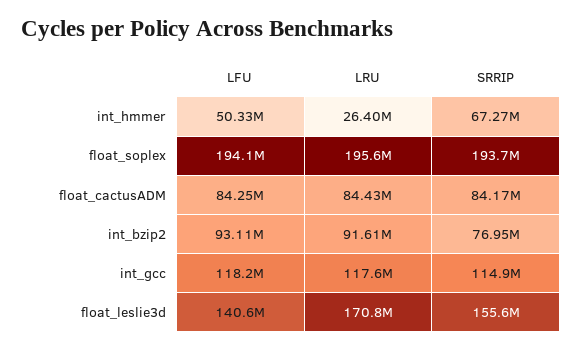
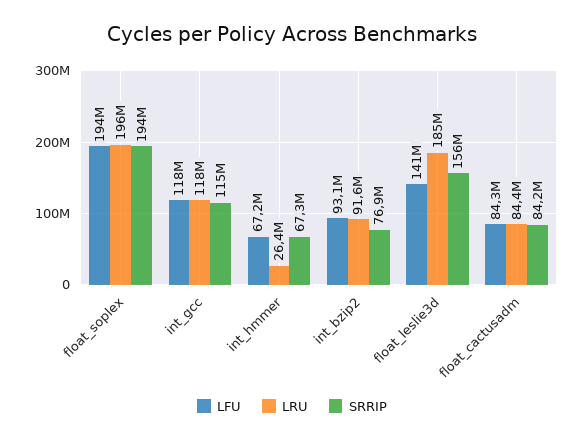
LFU, int_hmmer: 50330000 -> 67200000
LRU, float_leslie3d: 170800000 -> 185000000

